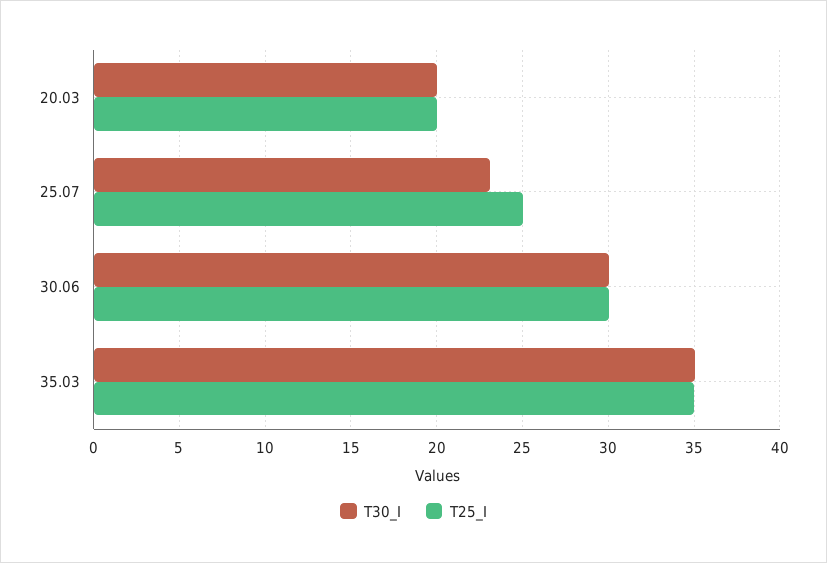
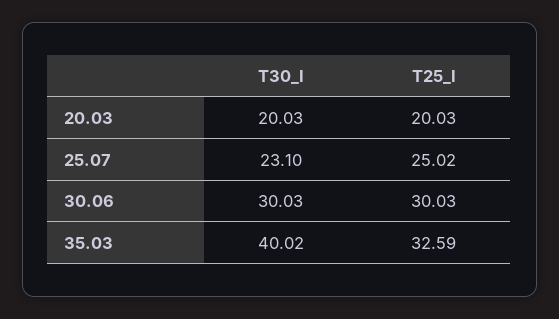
T30_I, 35.03: 35 -> 40.02
T25_I, 35.03: 35 -> 32.59

